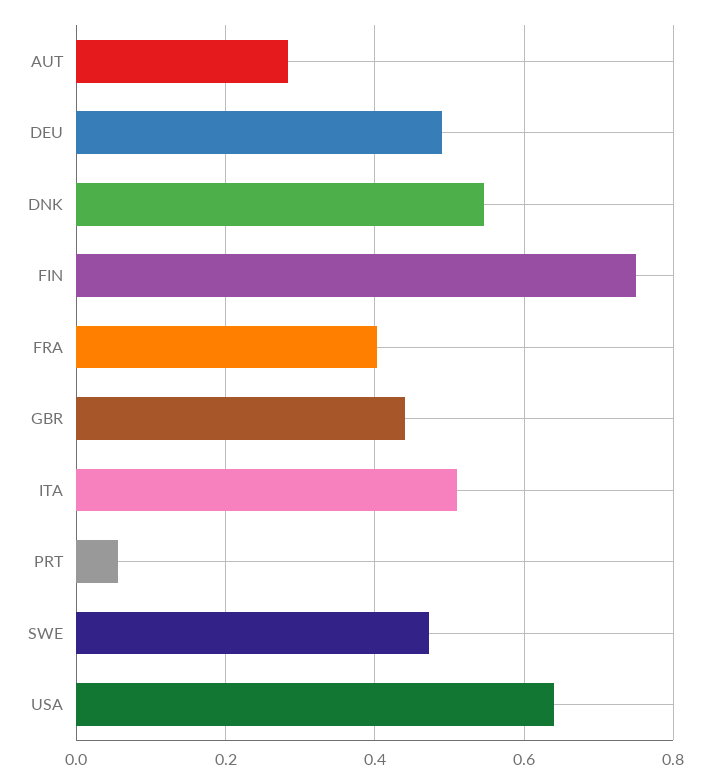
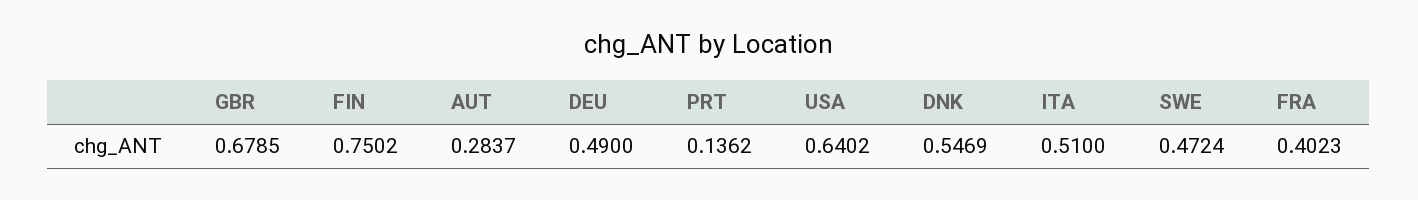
GBR: 0.44 -> 0.6785
PRT: 0.06 -> 0.1362

